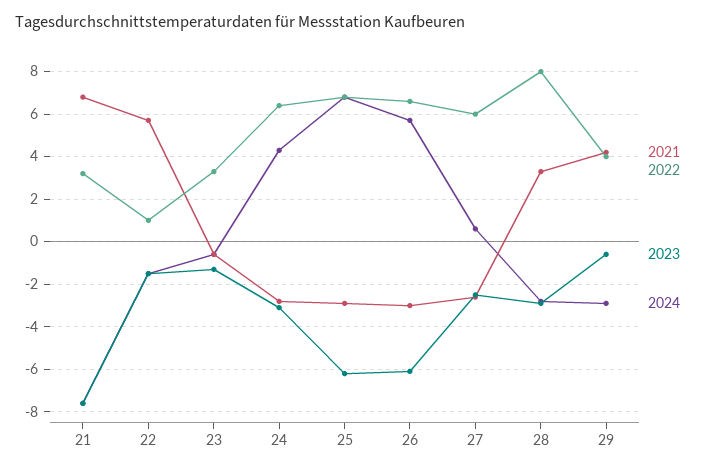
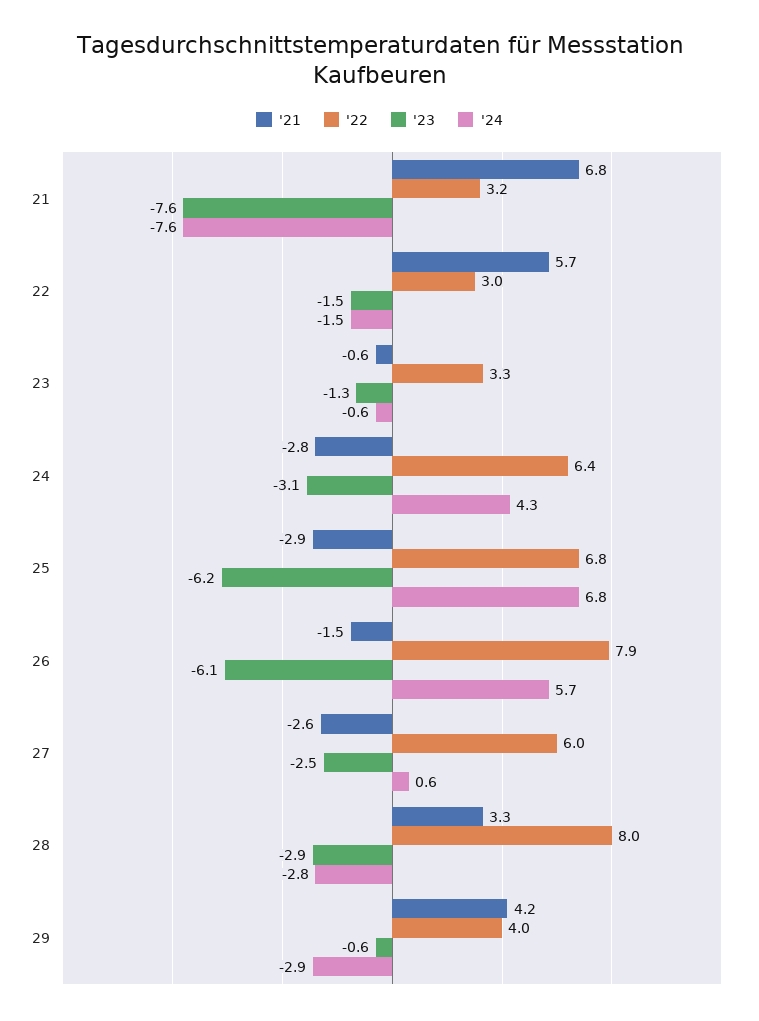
2022, 22: 1 -> 3
2021, 26: -3 -> -1.5
2022, 26: 6.5 -> 7.9

